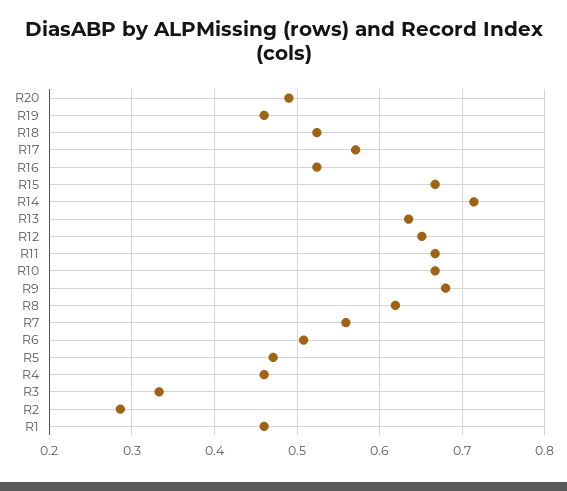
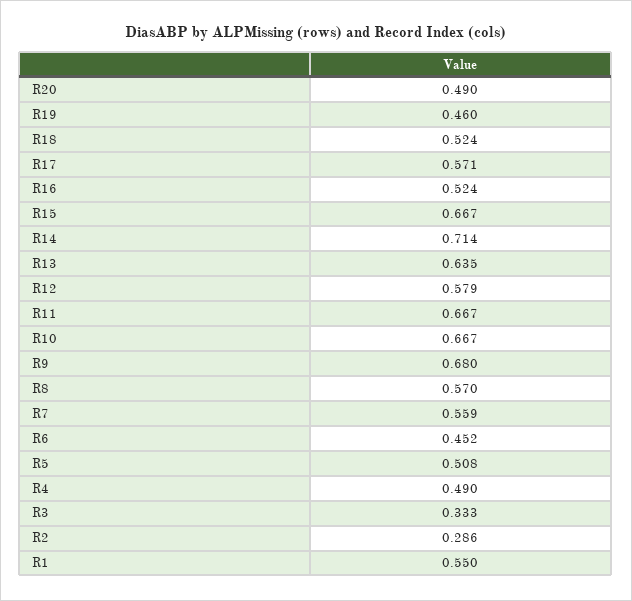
R12: 0.65 -> 0.579
R8: 0.62 -> 0.57
R6: 0.51 -> 0.452
R5: 0.47 -> 0.508
R4: 0.46 -> 0.49
R1: 0.46 -> 0.55

